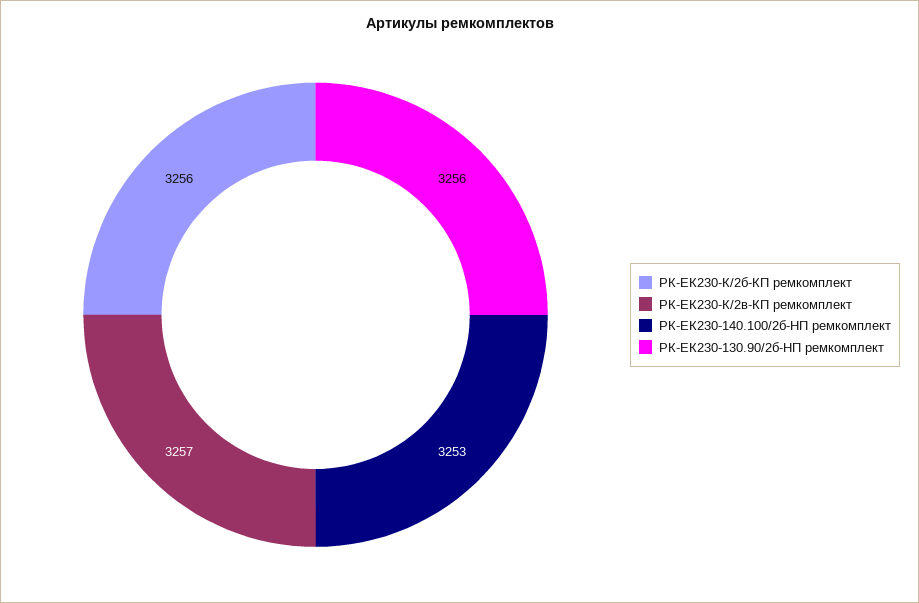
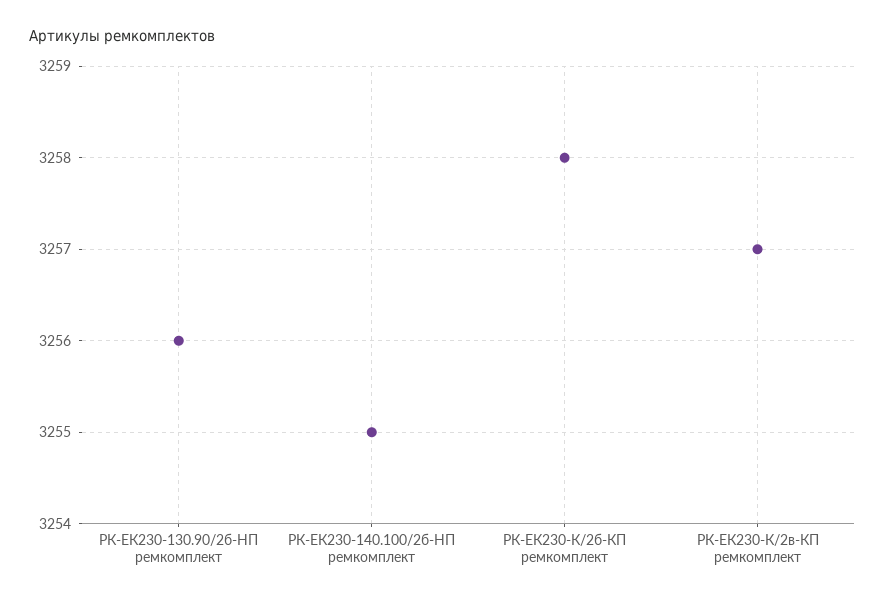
РК-ЕК230-К/2б-КП ремкомплект: 3256 -> 3258
РК-ЕК230-140.100/2б-HП ремкомплект: 3253 -> 3255

